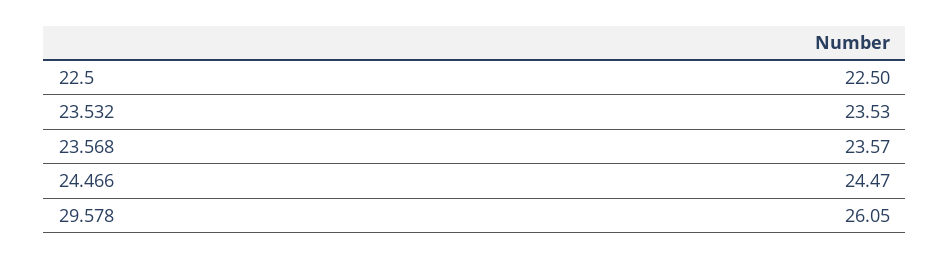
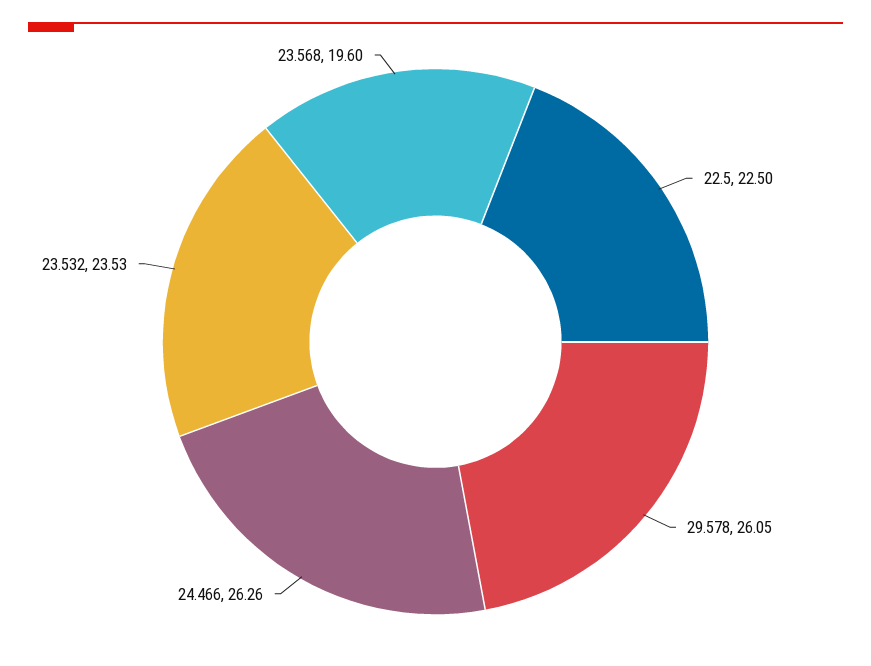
23.568: 23.57 -> 19.6
24.466: 24.47 -> 26.26

